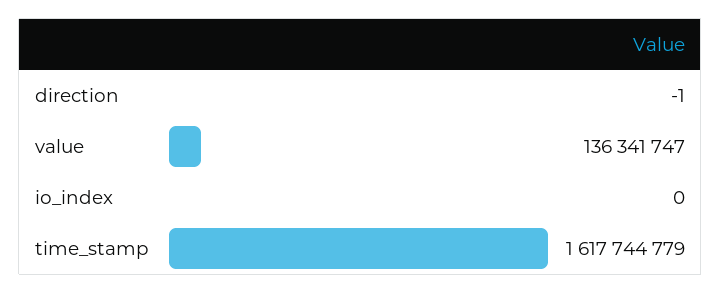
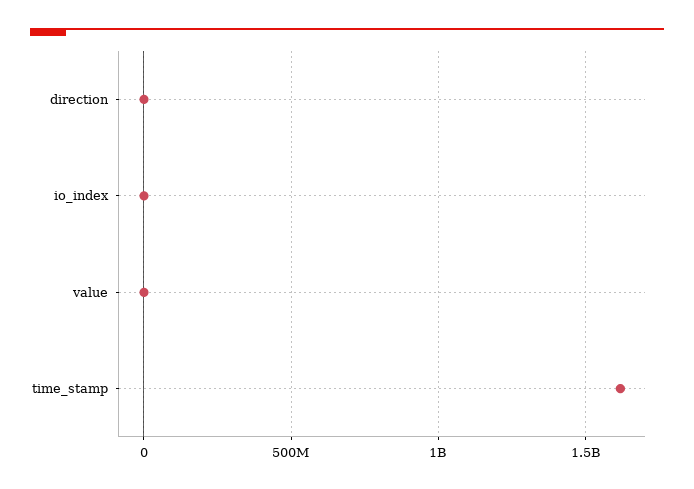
value: 136341747 -> 0

